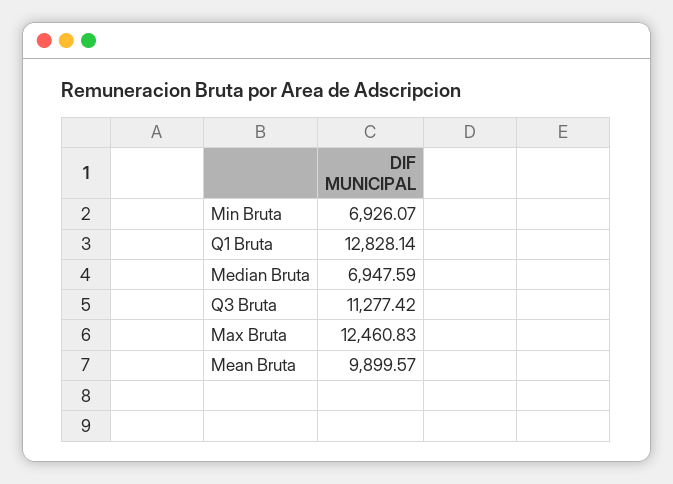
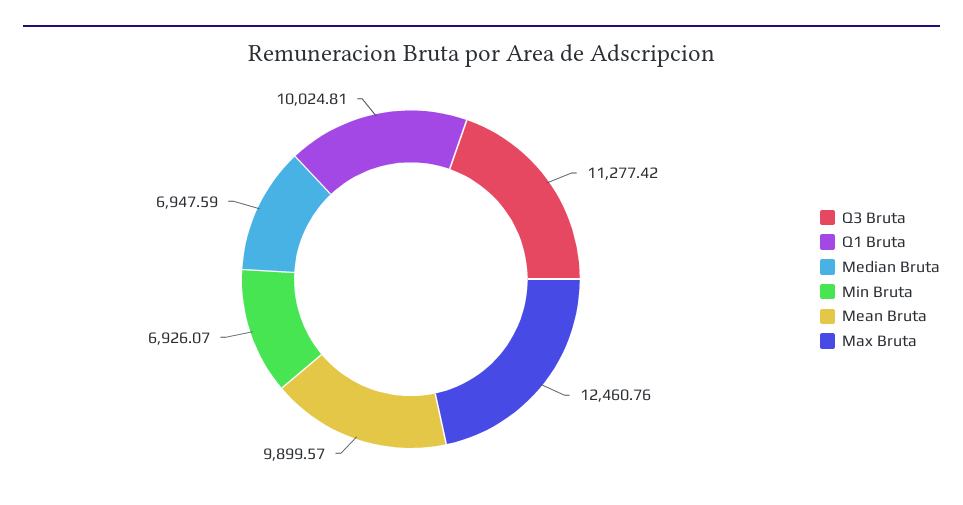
Q1 Bruta: 12828.14 -> 10024.81
Max Bruta: 12460.83 -> 12460.76

